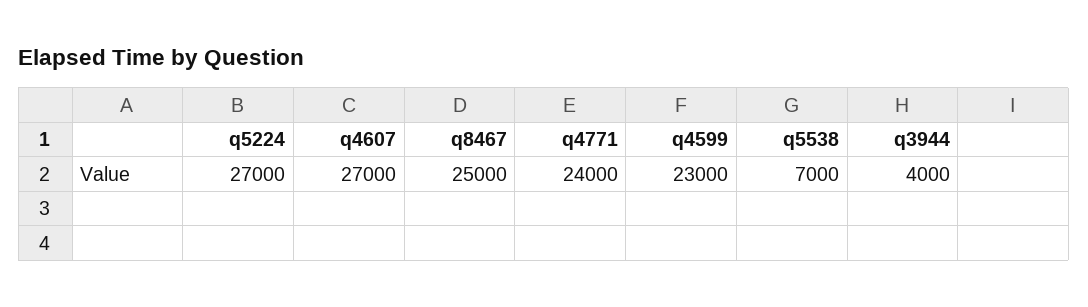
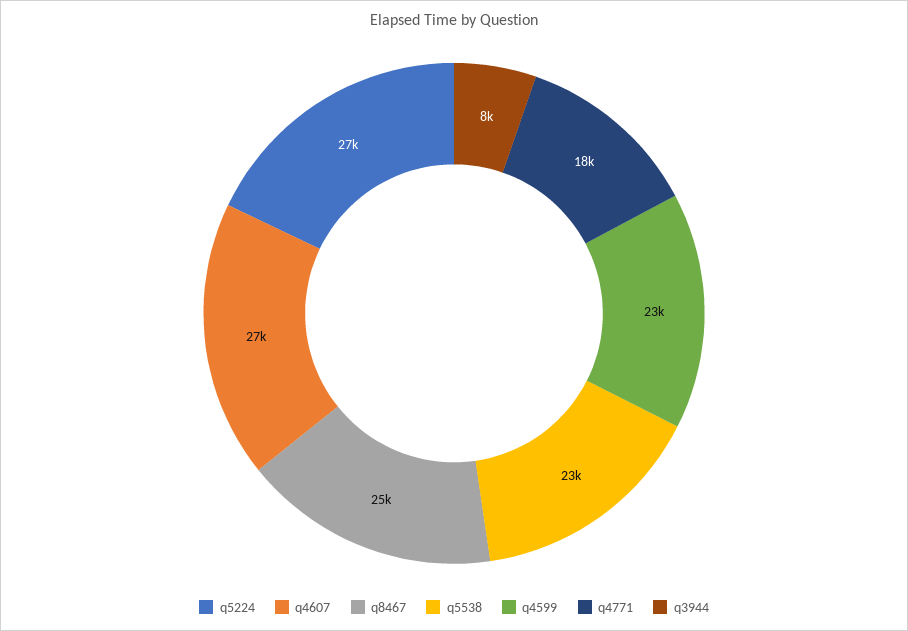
q4771: 24000 -> 18000
q5538: 7000 -> 23000
q3944: 4000 -> 8000

